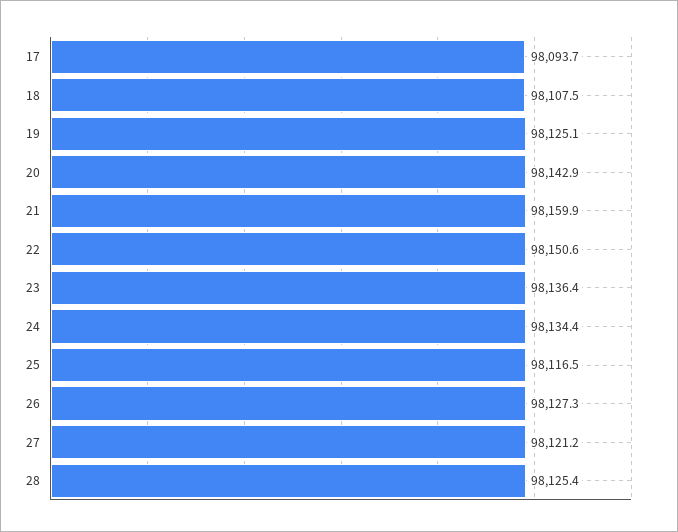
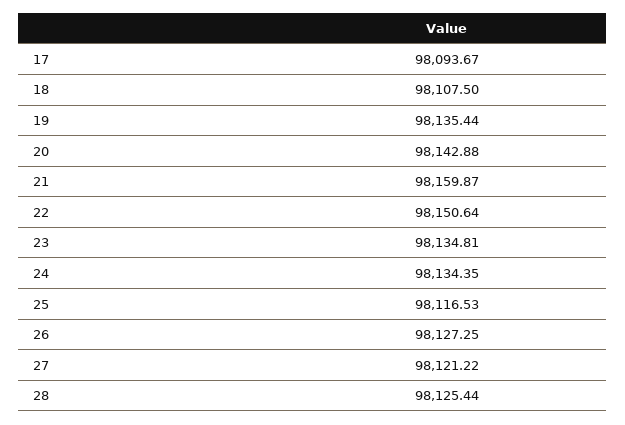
19: 98125.1 -> 98135.44
23: 98136.4 -> 98134.81

